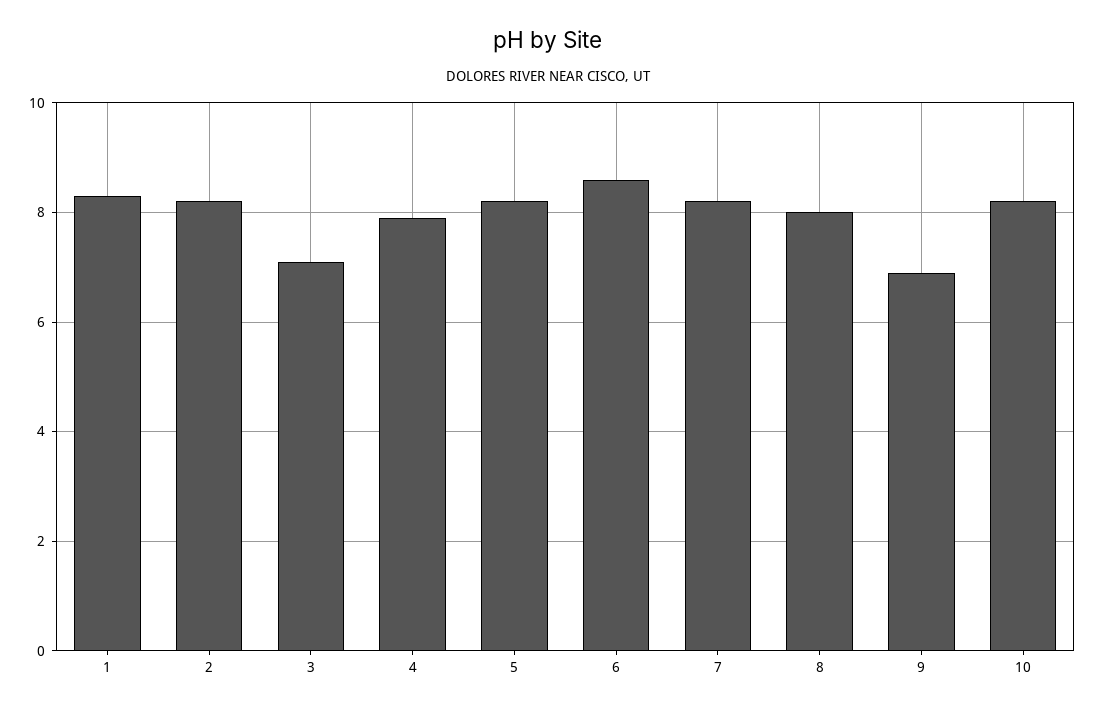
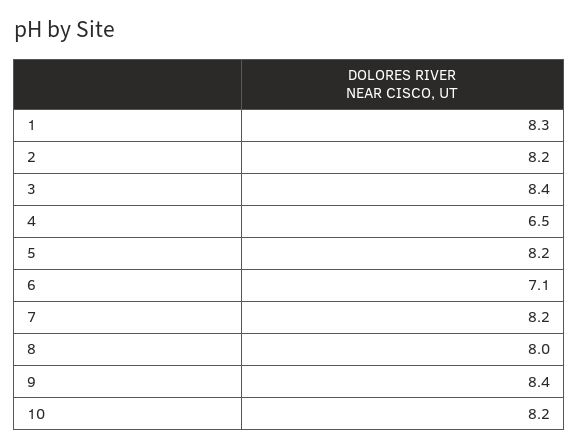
3: 7 -> 8.4
4: 8 -> 6.5
6: 8.5 -> 7.1
9: 7 -> 8.4

